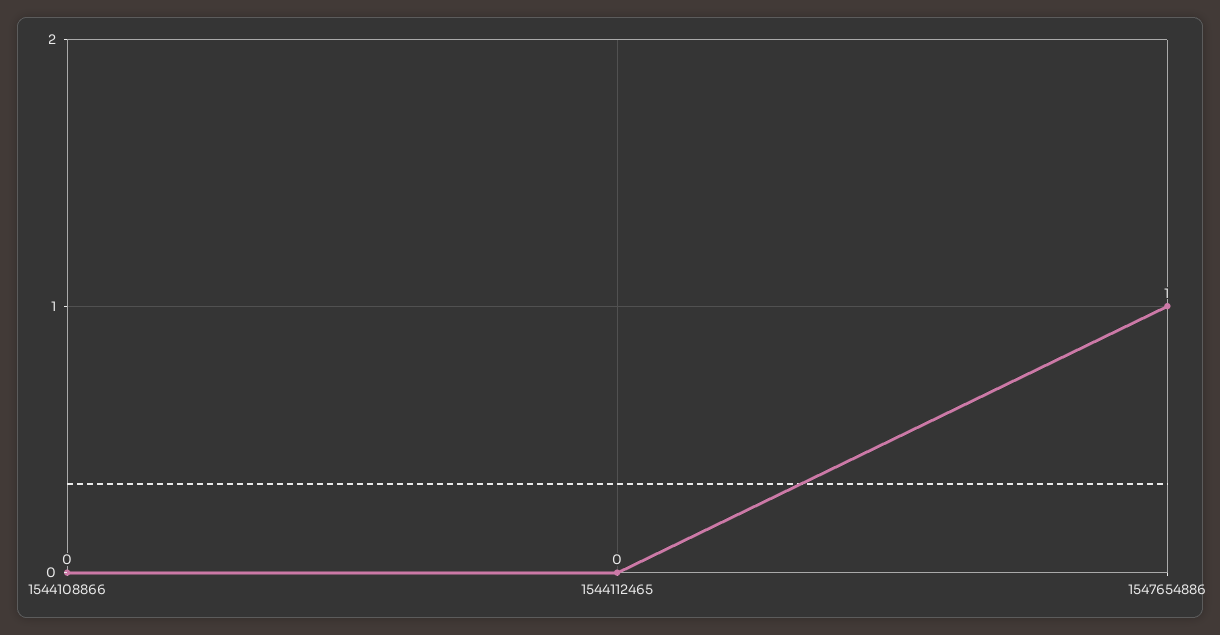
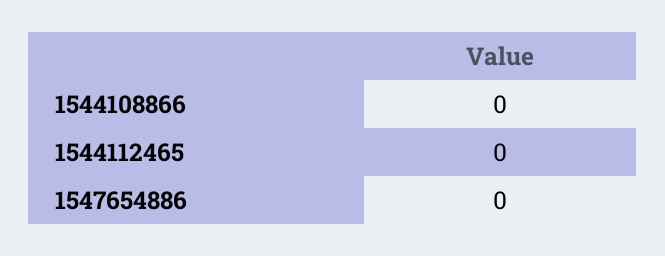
1547654886: 1 -> 0

